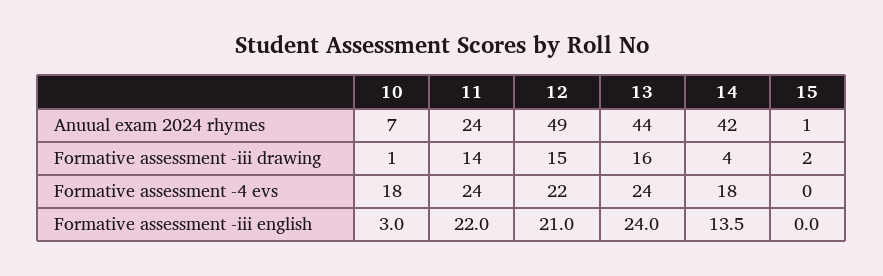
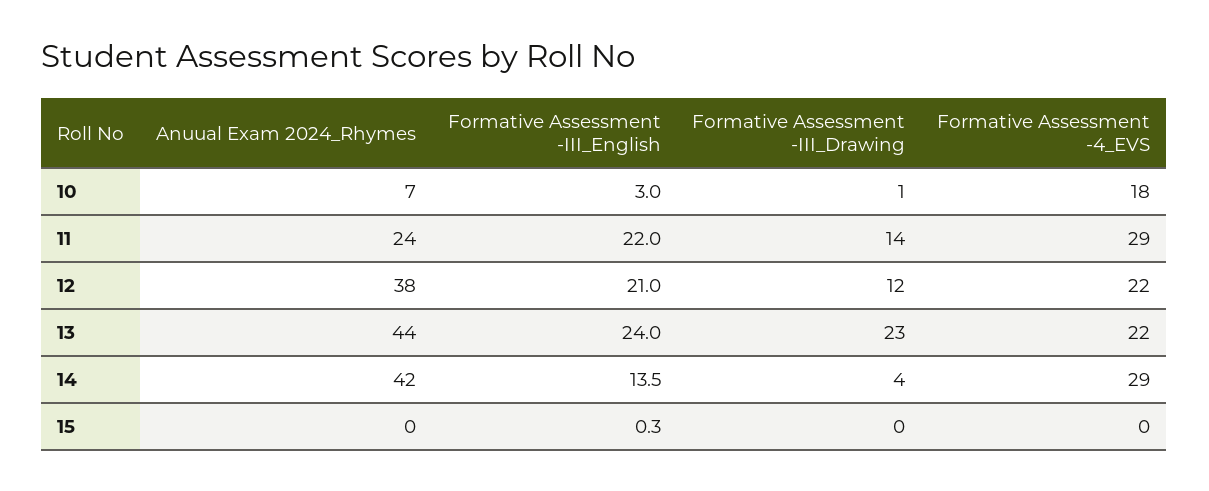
12, Anuual exam 2024 rhymes: 49 -> 38
15, Anuual exam 2024 rhymes: 1 -> 0
12, Formative assessment -iii drawing: 15 -> 12
13, Formative assessment -iii drawing: 16 -> 23
15, Formative assessment -iii drawing: 2 -> 0
11, Formative assessment -4 evs: 24 -> 29
13, Formative assessment -4 evs: 24 -> 22
14, Formative assessment -4 evs: 18 -> 29
15, Formative assessment -iii english: 0 -> 0.3

